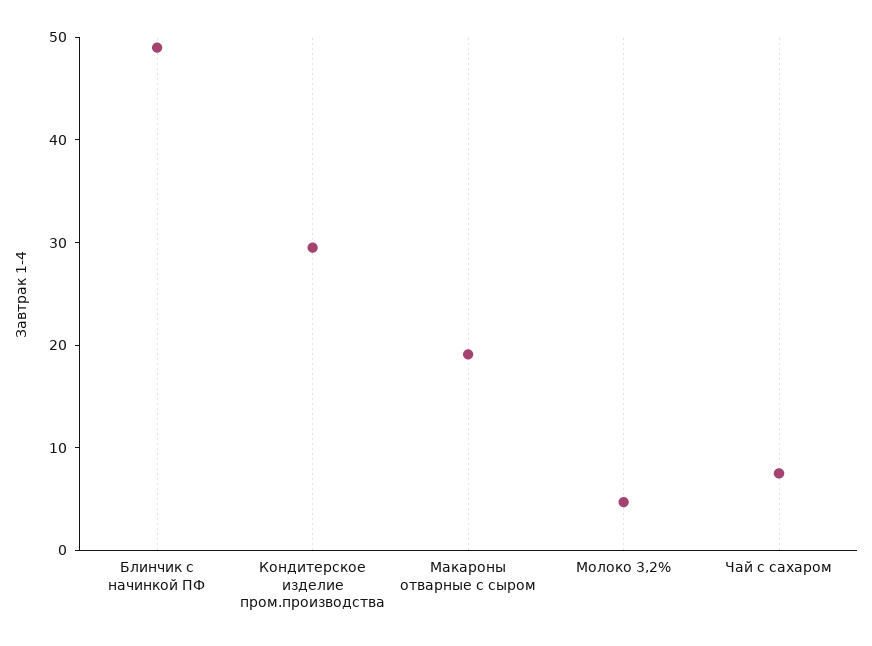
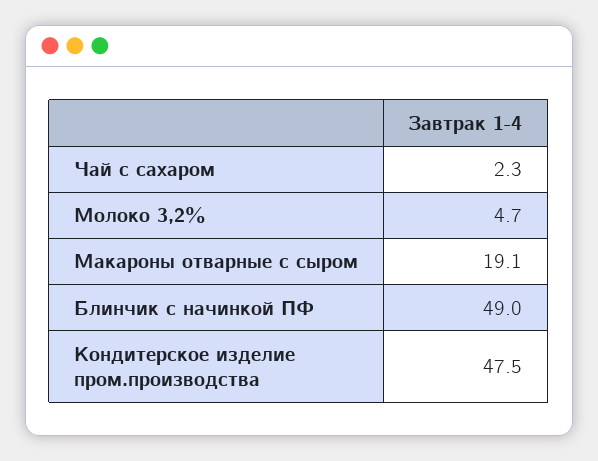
Кондитерское изделие пром.производства: 30 -> 47.5
Чай с сахаром: 8 -> 2.3

